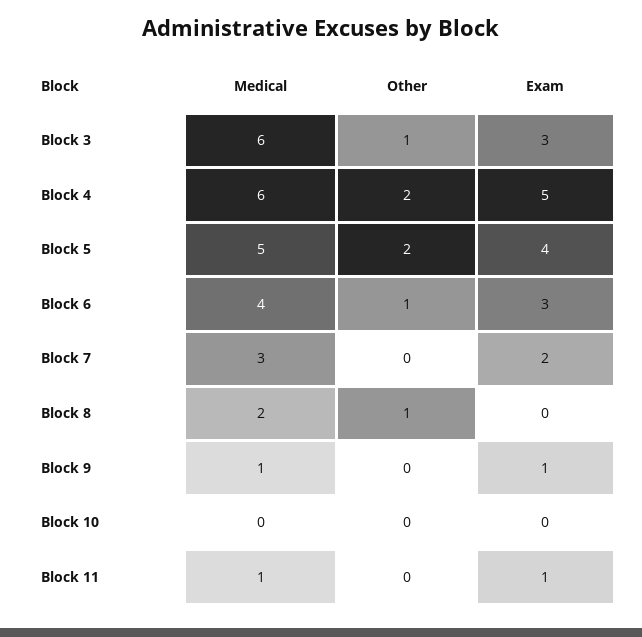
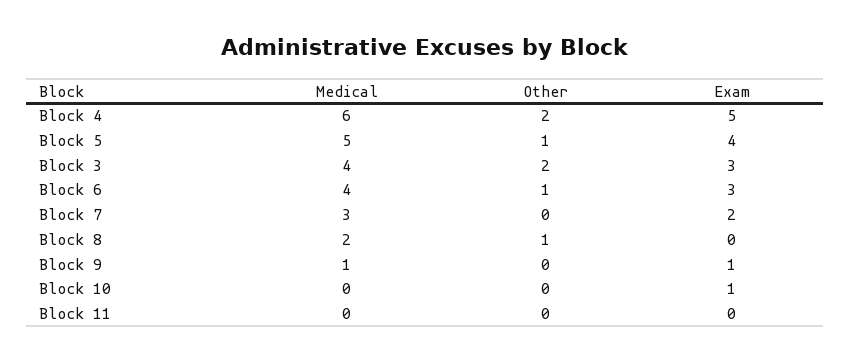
Medical, Block 3: 6 -> 4
Other, Block 3: 1 -> 2
Other, Block 5: 2 -> 1
Exam, Block 10: 0 -> 1
Medical, Block 11: 1 -> 0
Exam, Block 11: 1 -> 0

